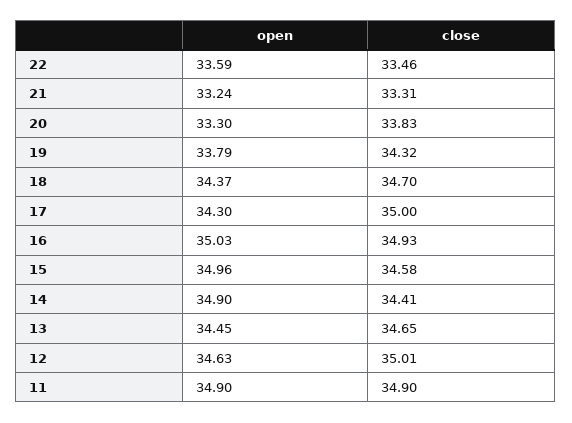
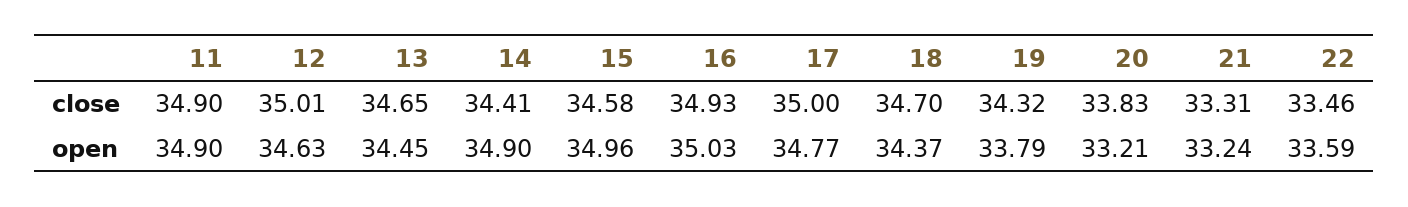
open, 20: 33.3 -> 33.21
open, 17: 34.3 -> 34.77

